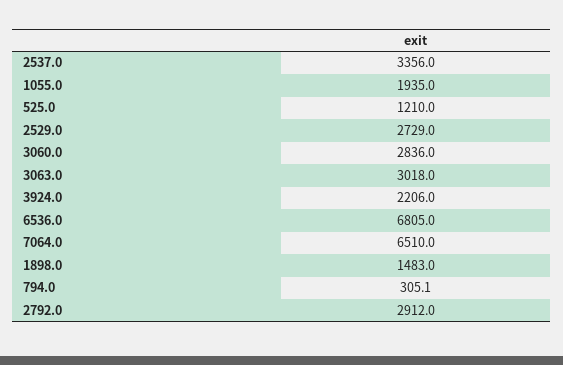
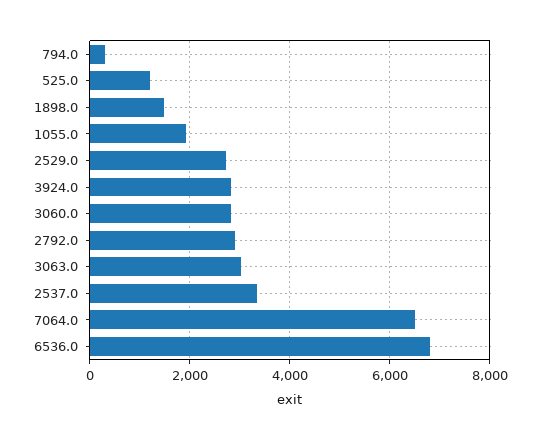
3924.0: 2206 -> 2800

